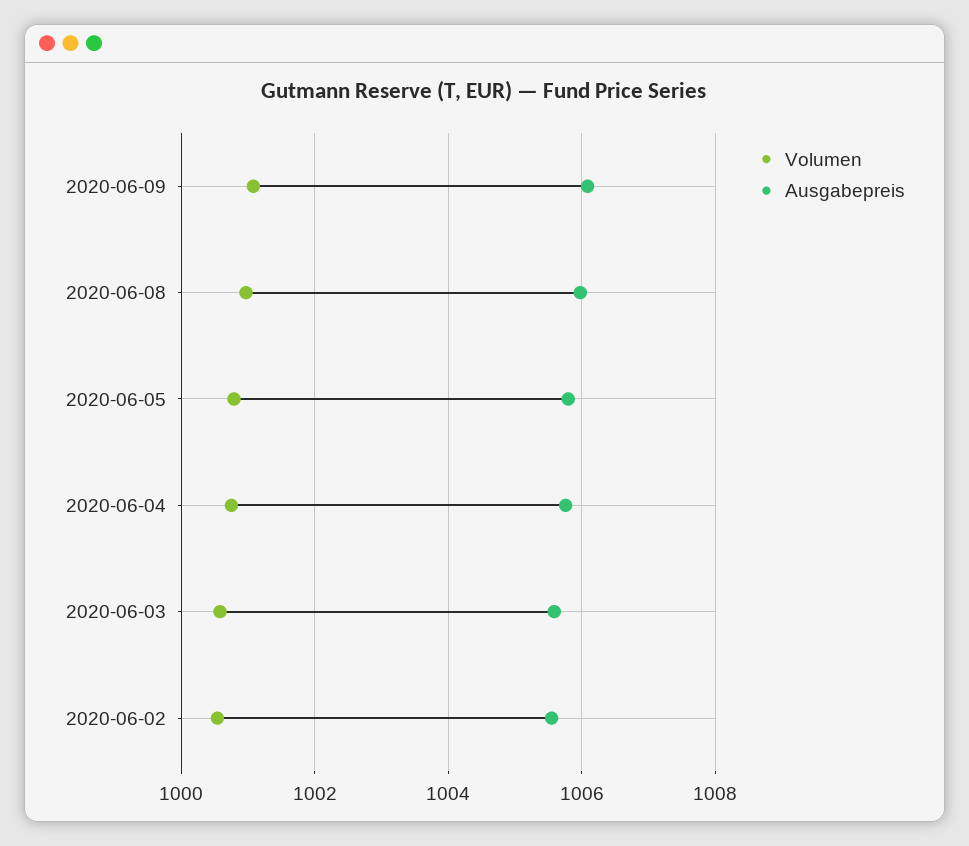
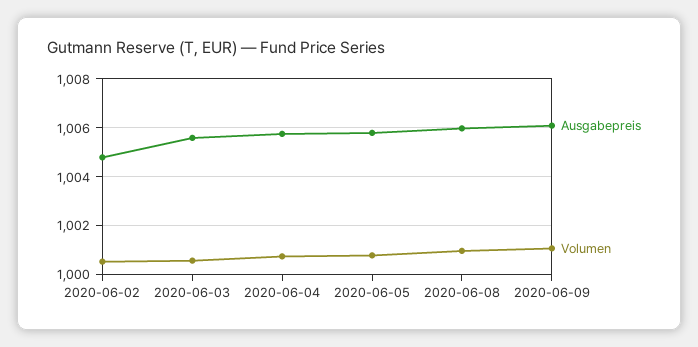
Ausgabepreis, 2020-06-02: 1005.6 -> 1004.75

